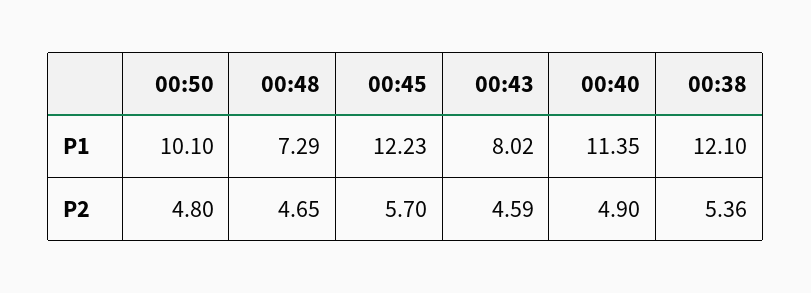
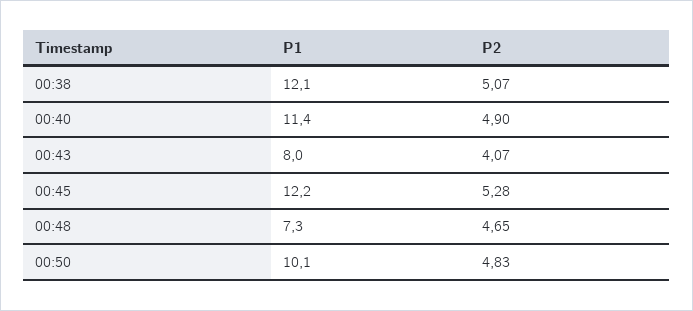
00:50, P2: 4.8 -> 4.83
00:45, P2: 5.7 -> 5.28
00:43, P2: 4.59 -> 4.07
00:38, P2: 5.36 -> 5.07

